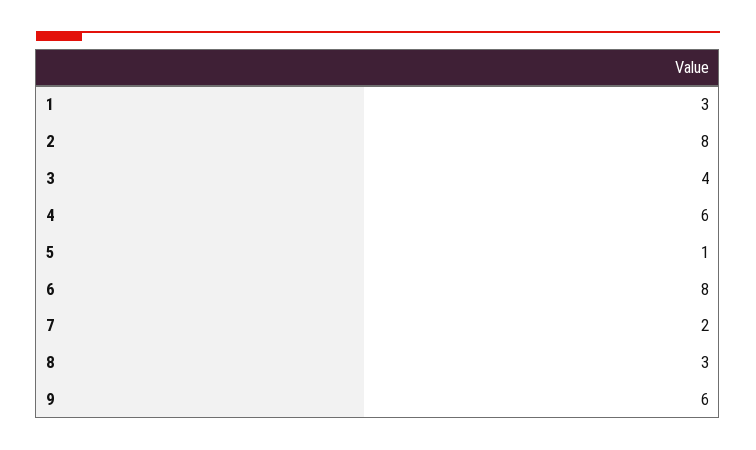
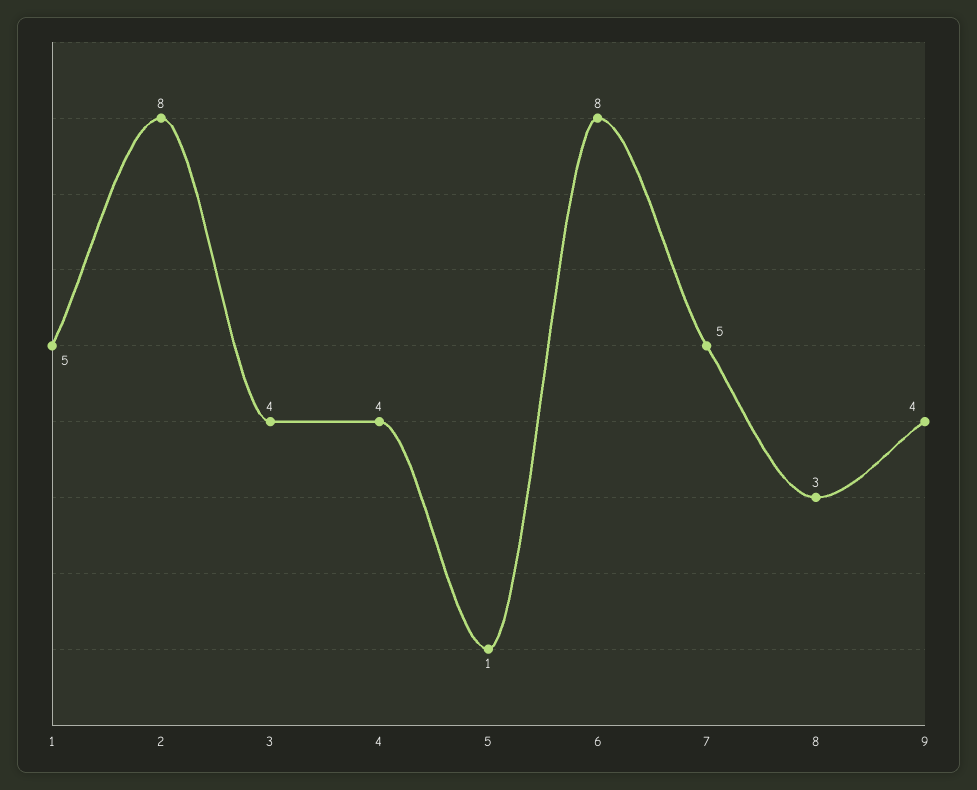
1: 3 -> 5
4: 6 -> 4
7: 2 -> 5
9: 6 -> 4

